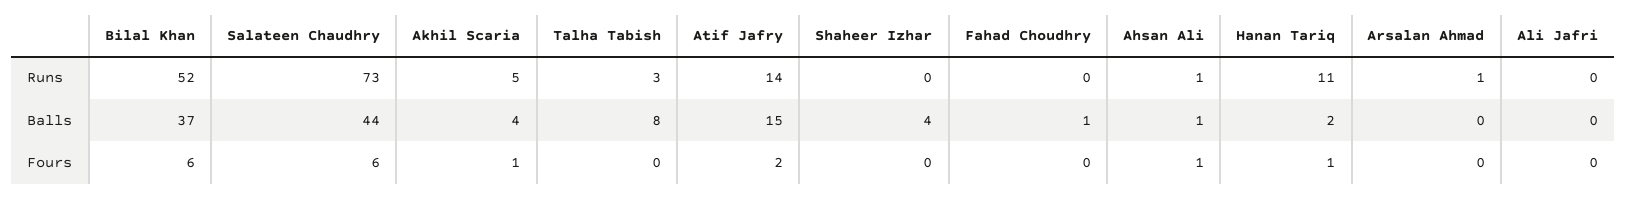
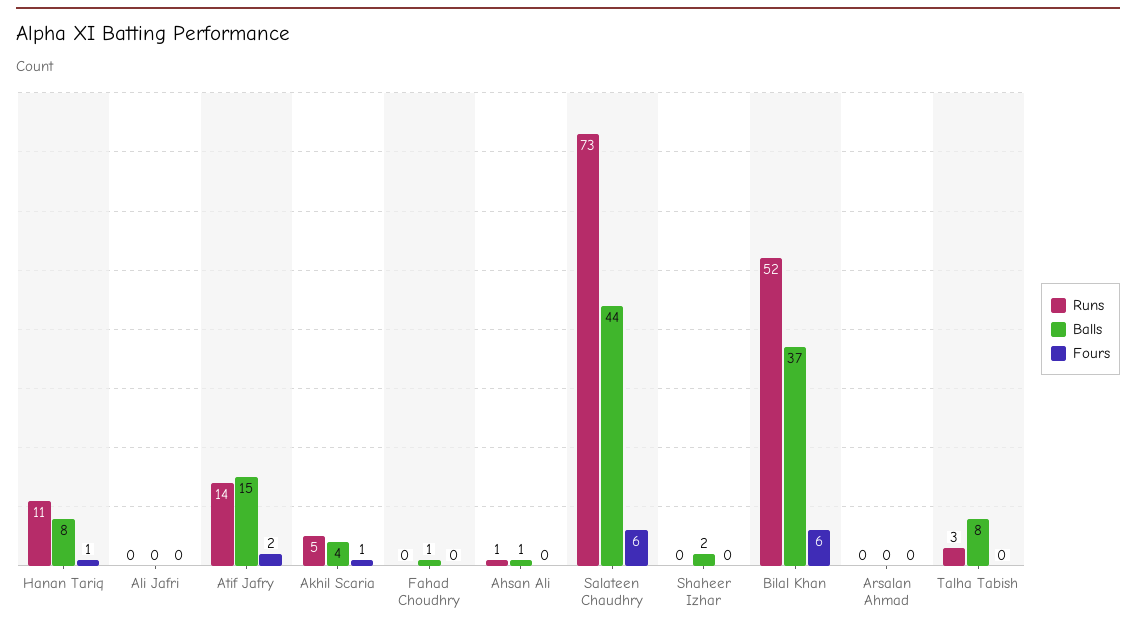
Runs, Arsalan Ahmad: 1 -> 0
Balls, Shaheer Izhar: 4 -> 2
Balls, Hanan Tariq: 2 -> 8
Fours, Ahsan Ali: 1 -> 0

